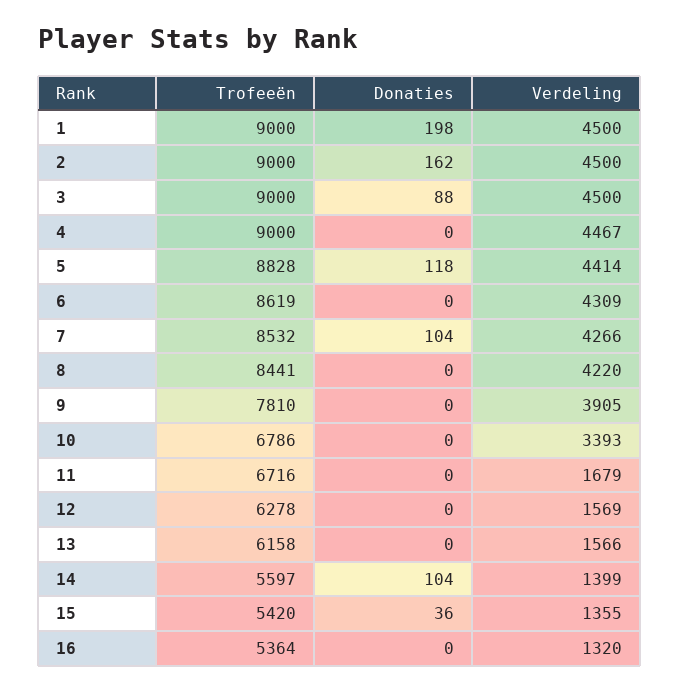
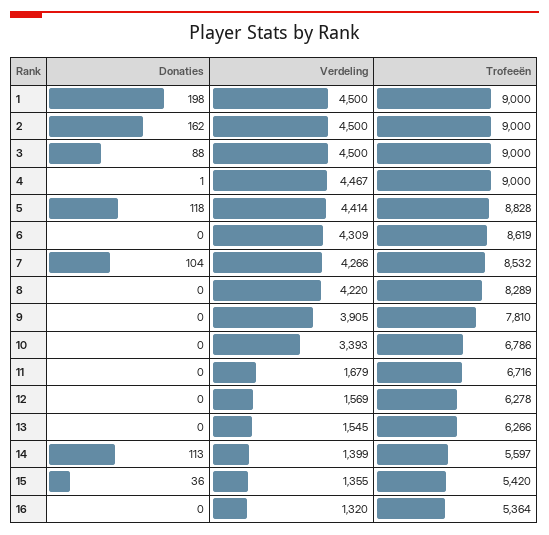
Donaties, 4: 0 -> 1
Trofeeën, 8: 8441 -> 8289
Trofeeën, 13: 6158 -> 6266
Verdeling, 13: 1566 -> 1545
Donaties, 14: 104 -> 113

